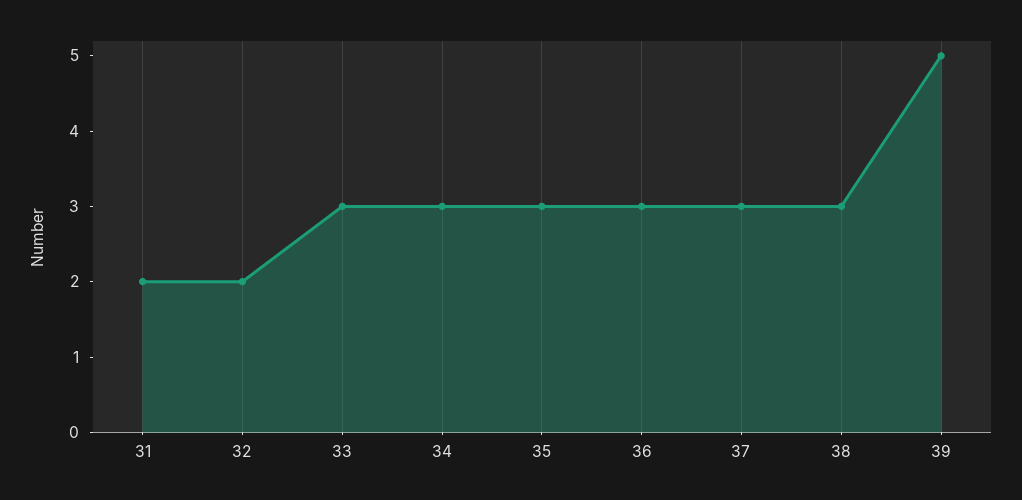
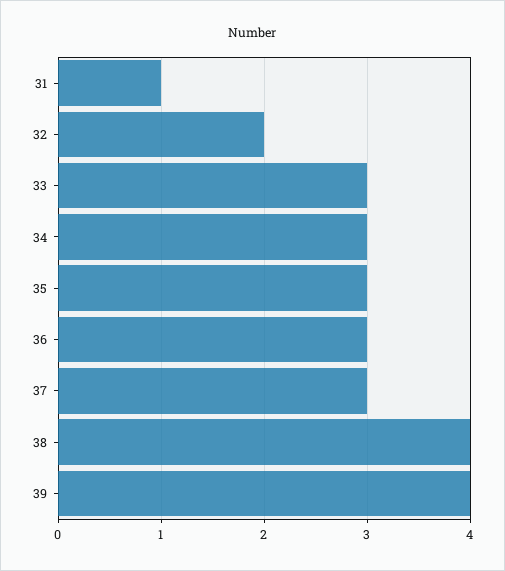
31: 2 -> 1
38: 3 -> 4
39: 5 -> 4

